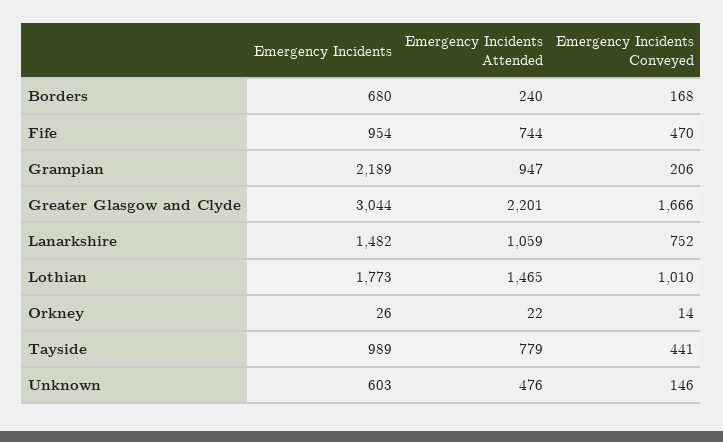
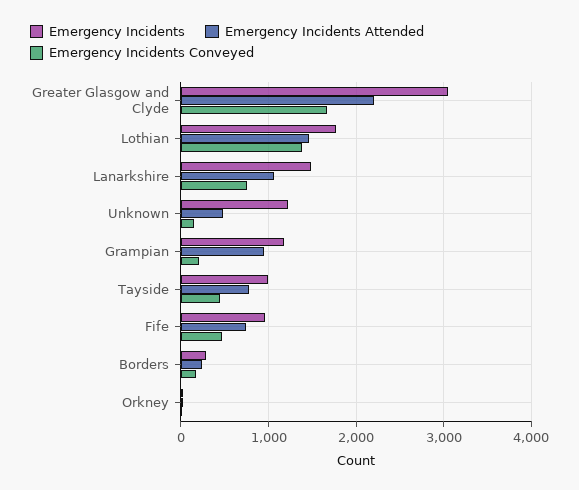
Emergency Incidents, Borders: 680 -> 300
Emergency Incidents, Grampian: 2189 -> 1200
Emergency Incidents Conveyed, Lothian: 1010 -> 1400
Emergency Incidents, Unknown: 603 -> 1200

